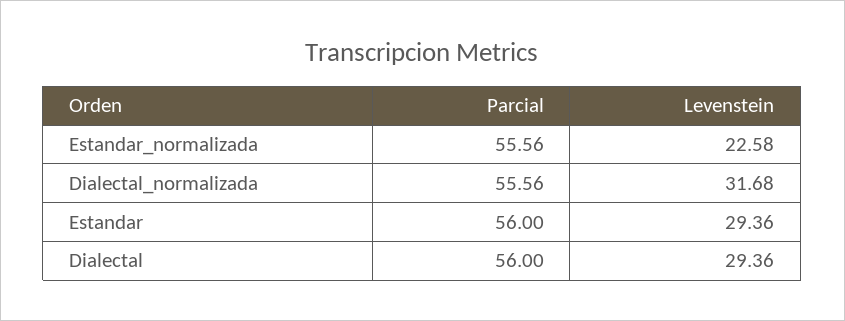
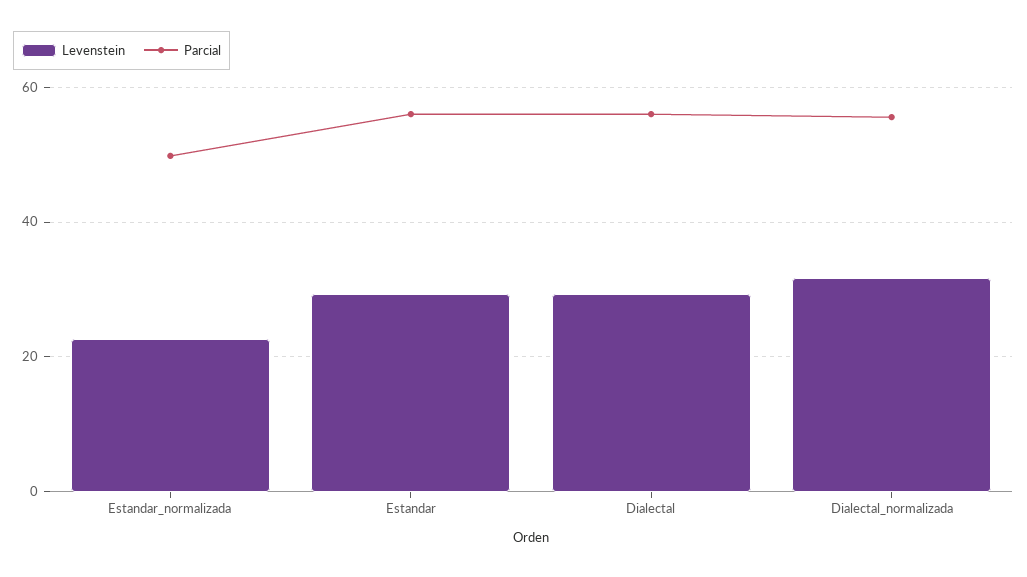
Parcial, Estandar_normalizada: 55.56 -> 50

